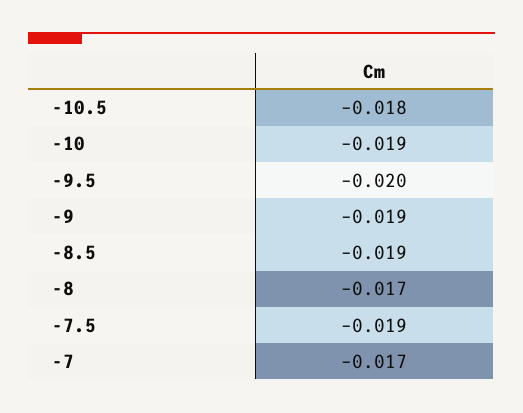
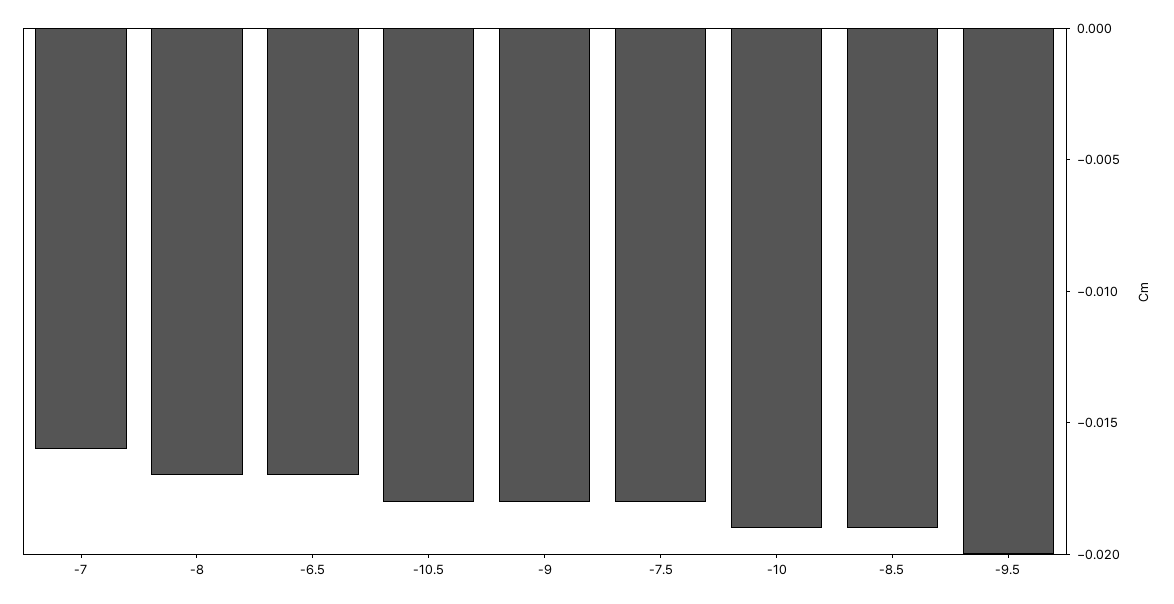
-9: -0.019 -> -0.018
-7.5: -0.019 -> -0.018
-7: -0.017 -> -0.016
-6.5: none -> -0.017

